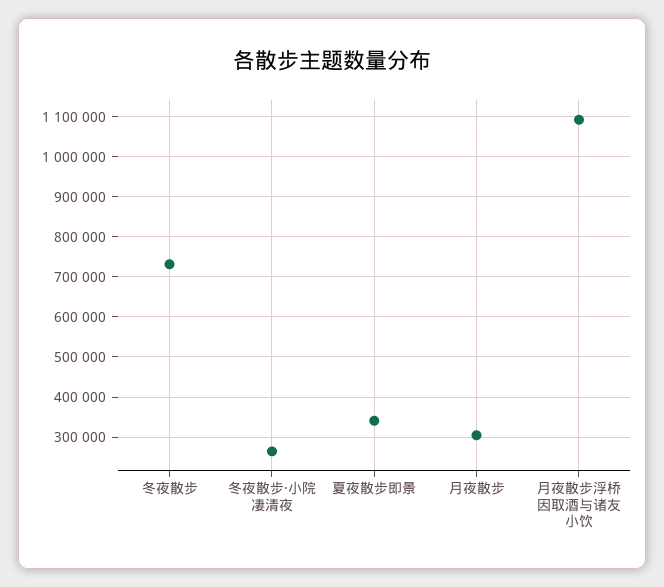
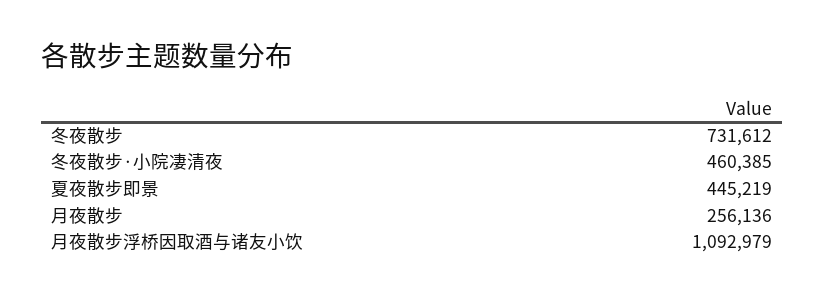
冬夜散步·小院凄清夜: 260000 -> 460385
夏夜散步即景: 340000 -> 445219
月夜散步: 300000 -> 256136

